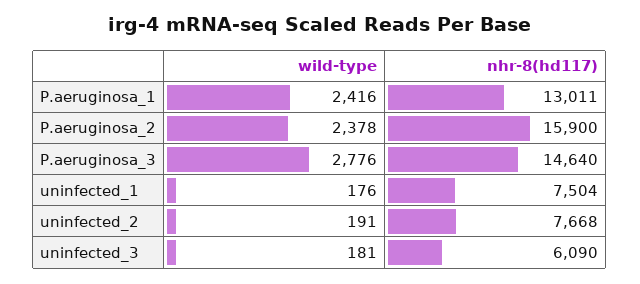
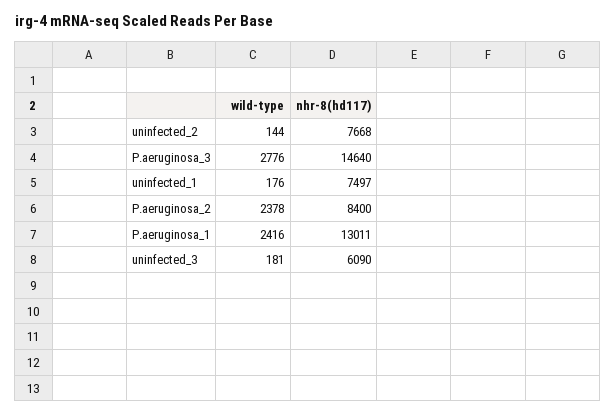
nhr-8(hd117), P.aeruginosa_2: 15900 -> 8400
nhr-8(hd117), uninfected_1: 7504 -> 7497
wild-type, uninfected_2: 191 -> 144

